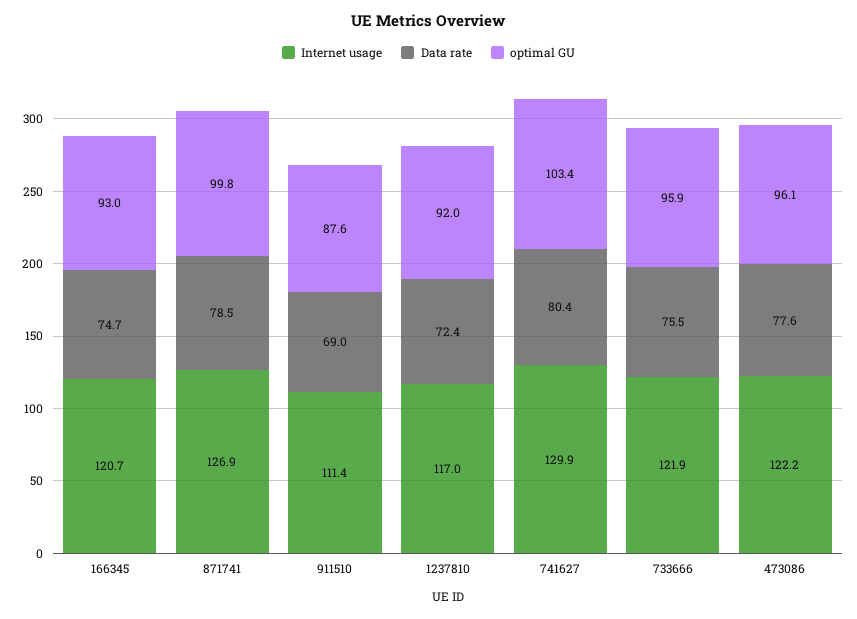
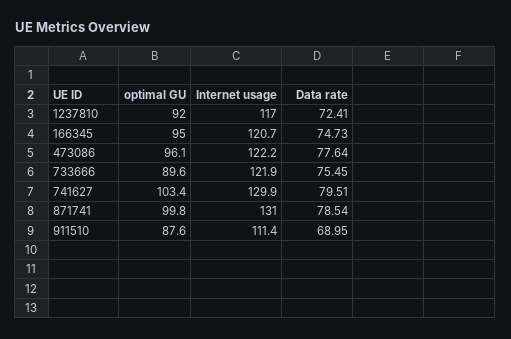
optimal GU, 166345: 93 -> 95
Internet usage, 871741: 126.9 -> 131
Data rate, 741627: 80.4 -> 79.51
optimal GU, 733666: 95.9 -> 89.6

